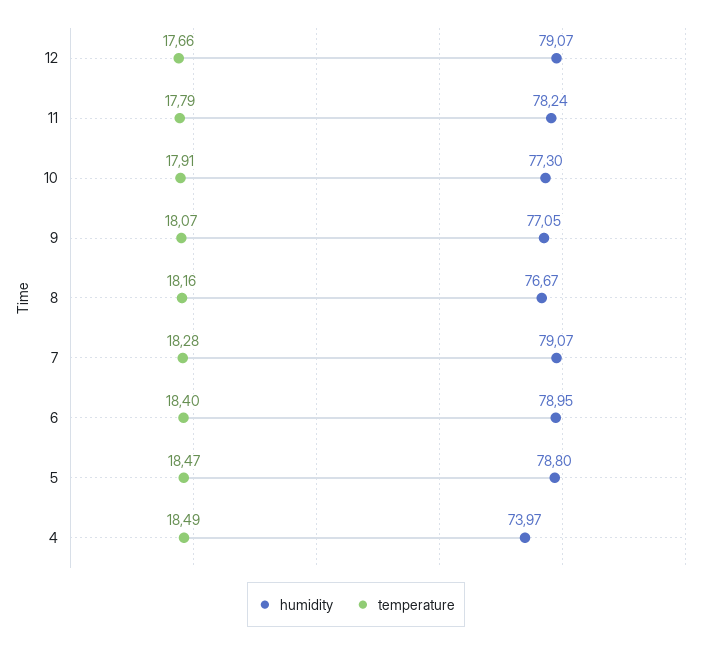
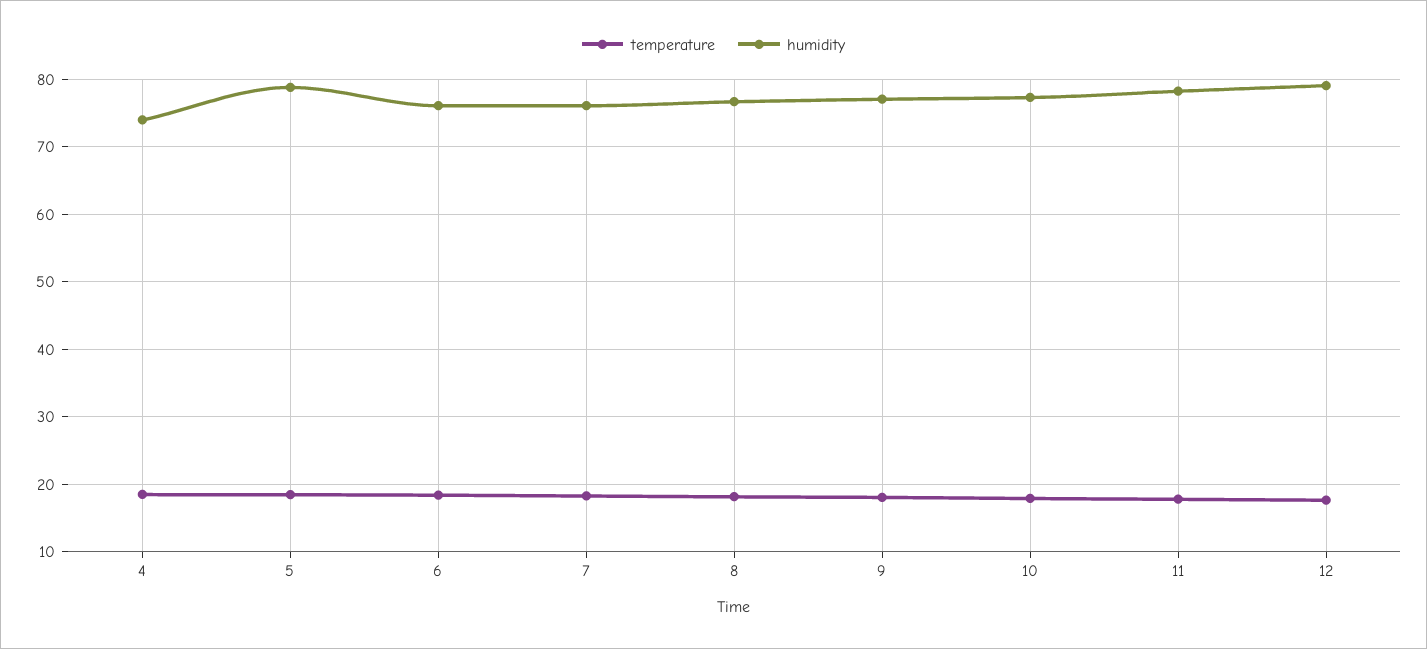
humidity, 7: 79.07 -> 76
humidity, 6: 78.95 -> 76

